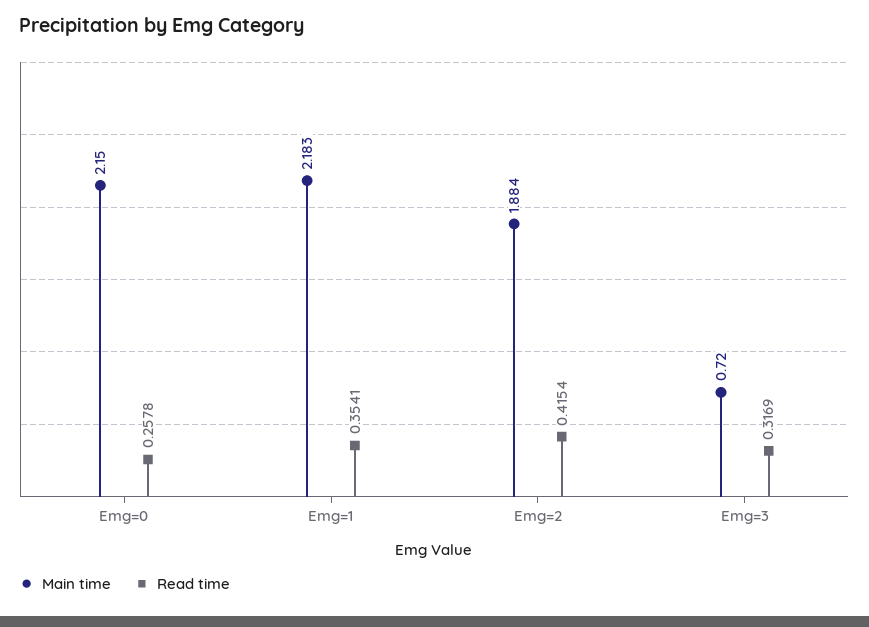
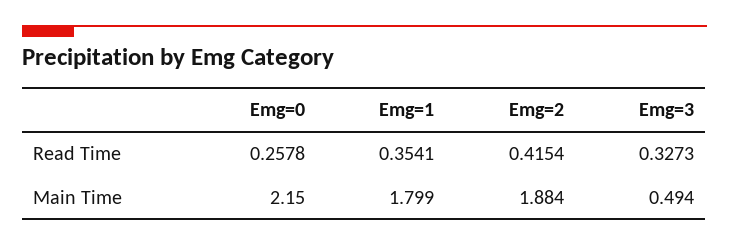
Main time, Emg=1: 2.183 -> 1.799
Main time, Emg=3: 0.72 -> 0.494
Read time, Emg=3: 0.3169 -> 0.3273

